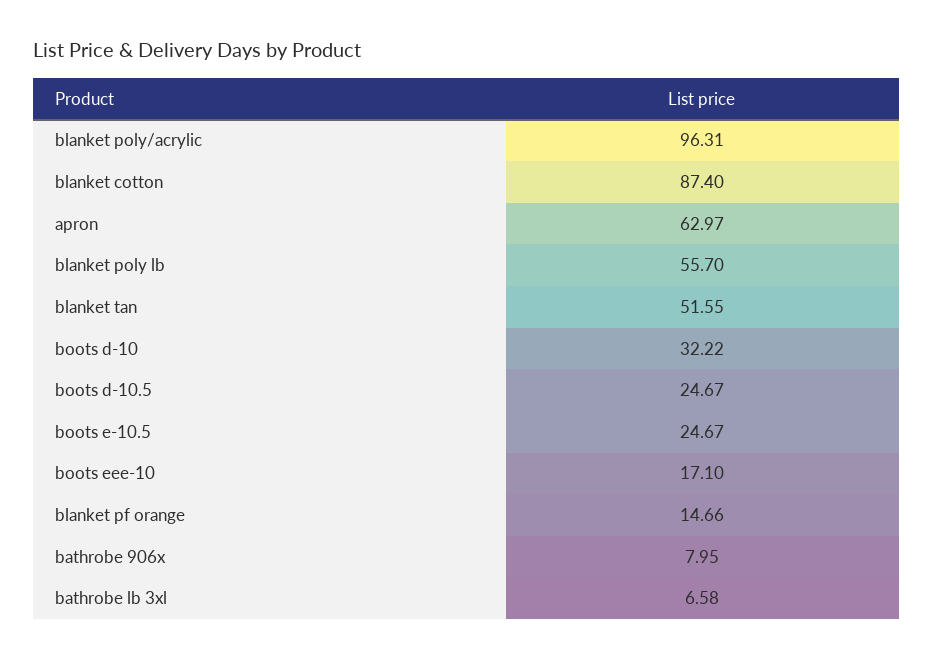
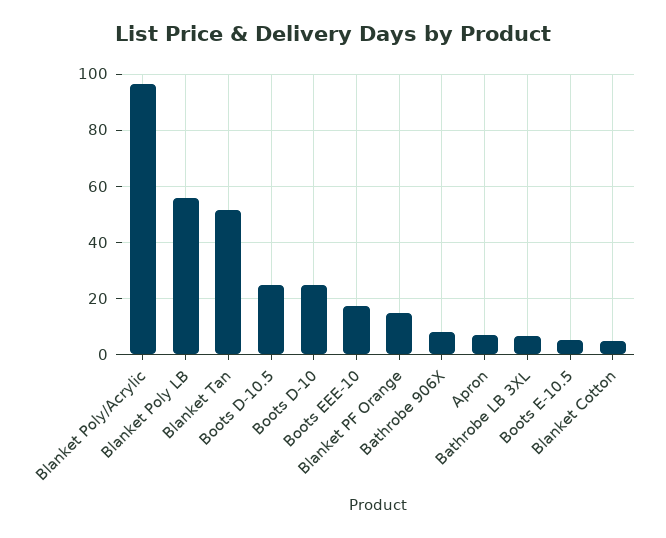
blanket cotton: 87.4 -> 5
apron: 62.97 -> 7.5
boots d-10: 32.22 -> 25
boots e-10.5: 24.67 -> 5

